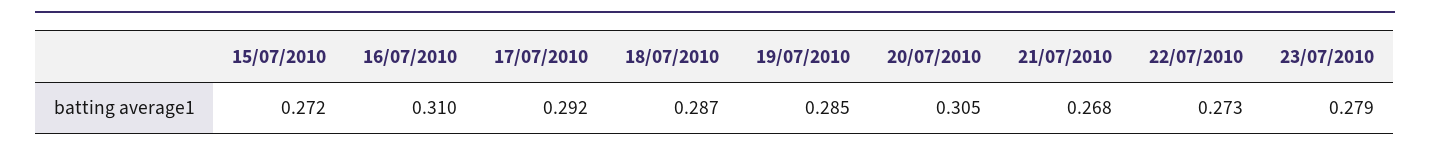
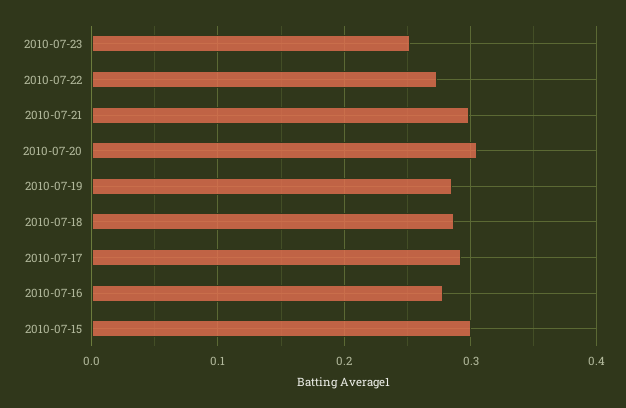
15/07/2010: 0.272 -> 0.3
16/07/2010: 0.31 -> 0.28
21/07/2010: 0.268 -> 0.3
23/07/2010: 0.279 -> 0.25

